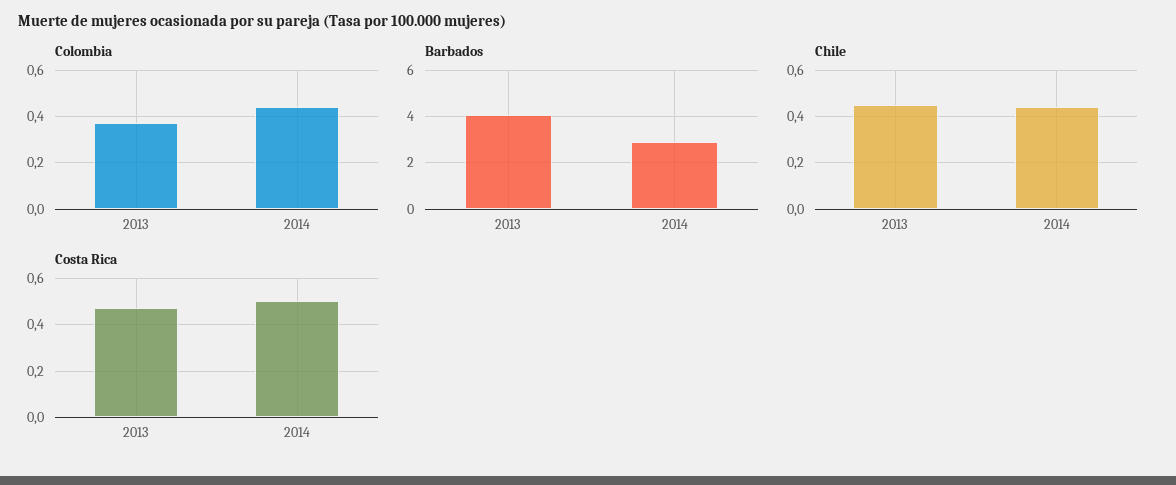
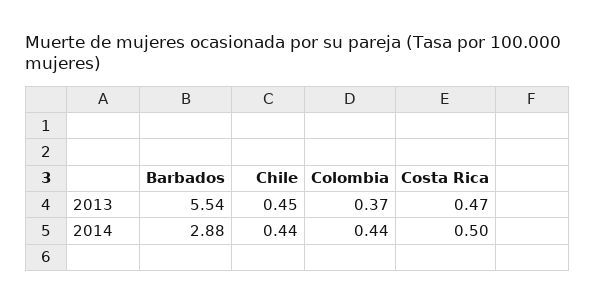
Barbados, 2013: 4 -> 5.54

